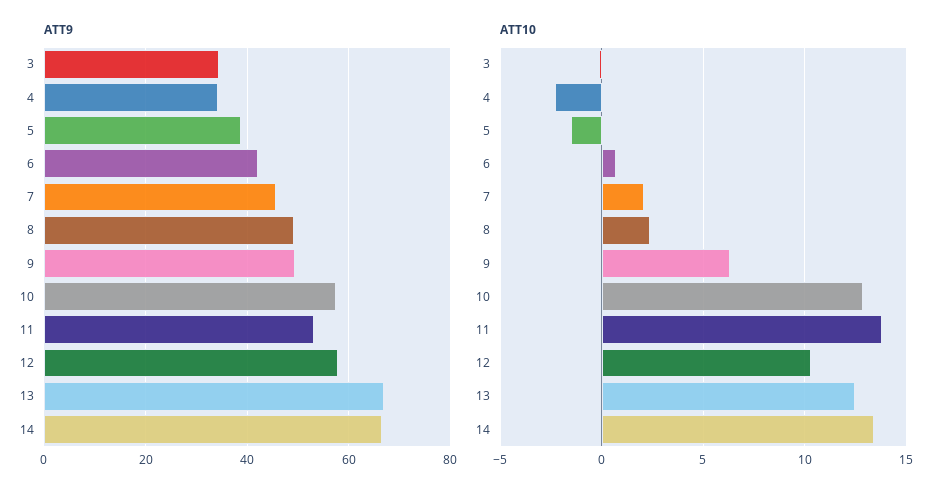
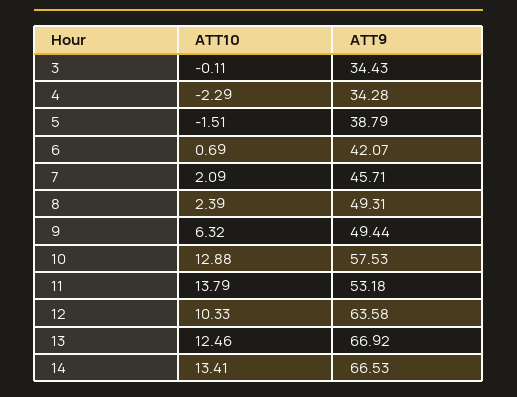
ATT9, 12: 58 -> 63.58

